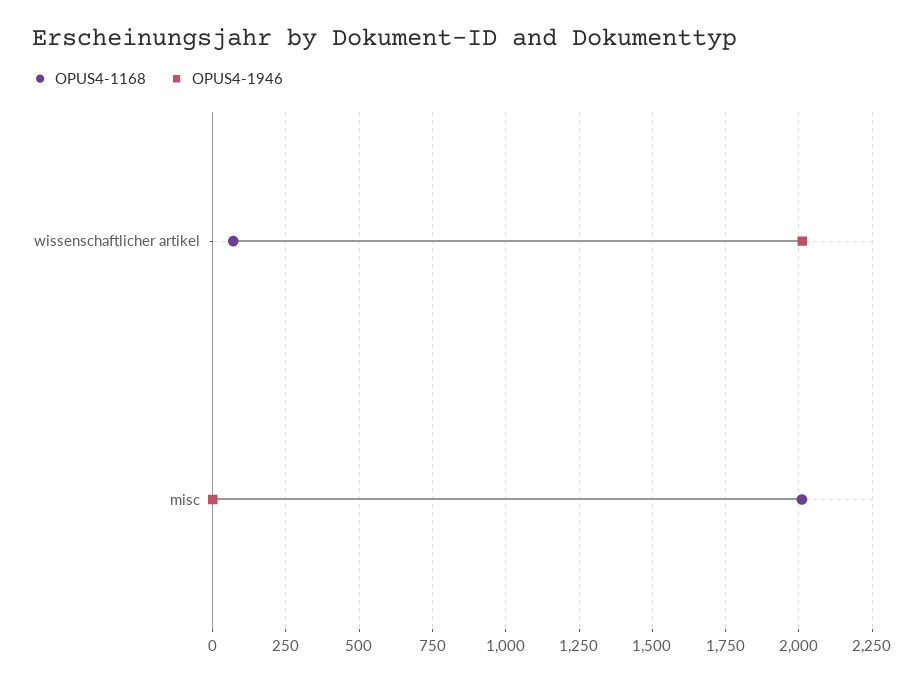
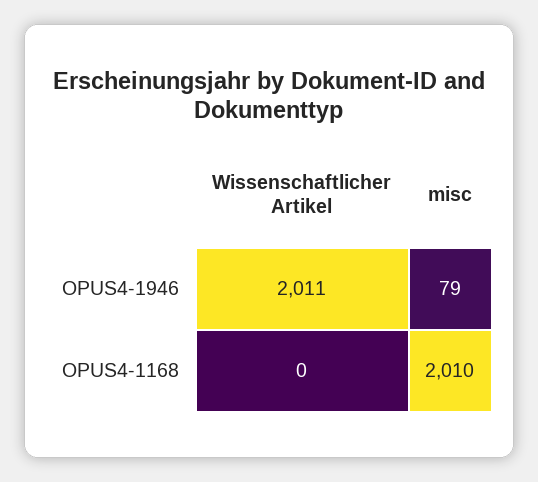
OPUS4-1168, wissenschaftlicher artikel: 75 -> 0
OPUS4-1946, misc: 0 -> 79

